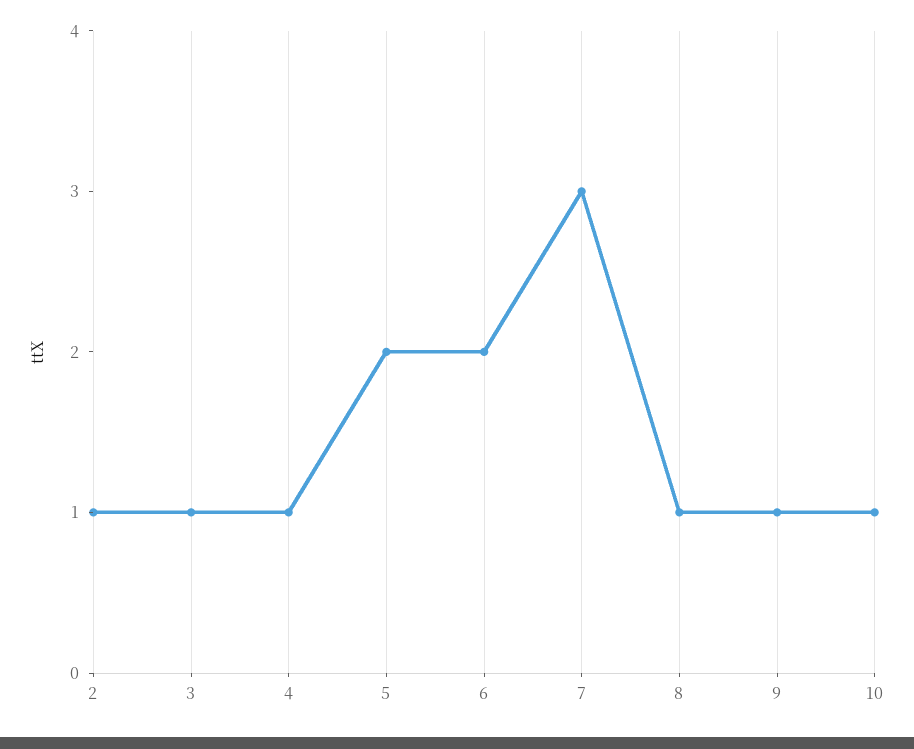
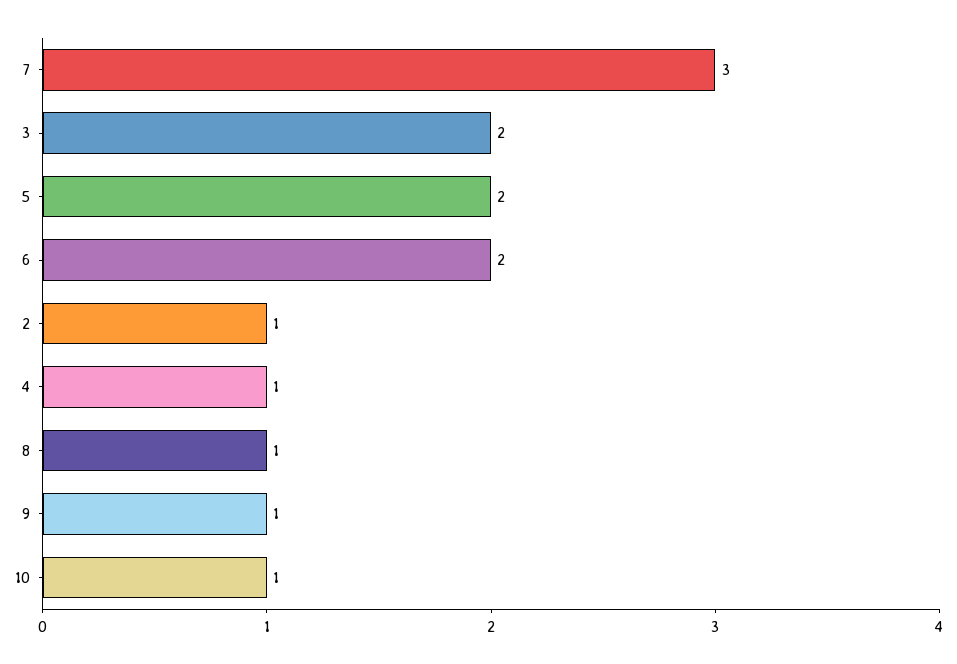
3: 1 -> 2

